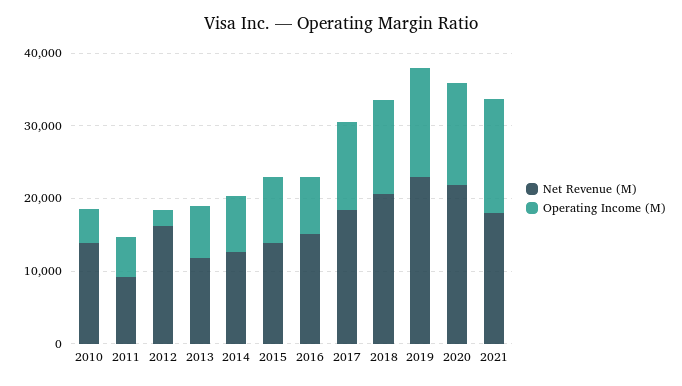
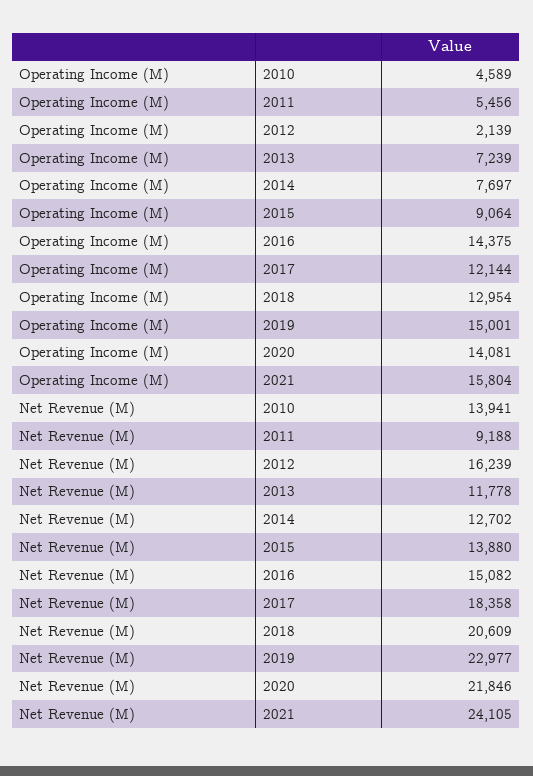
Operating Income (M), 2016: 8000 -> 14375
Net Revenue (M), 2021: 18000 -> 24105

